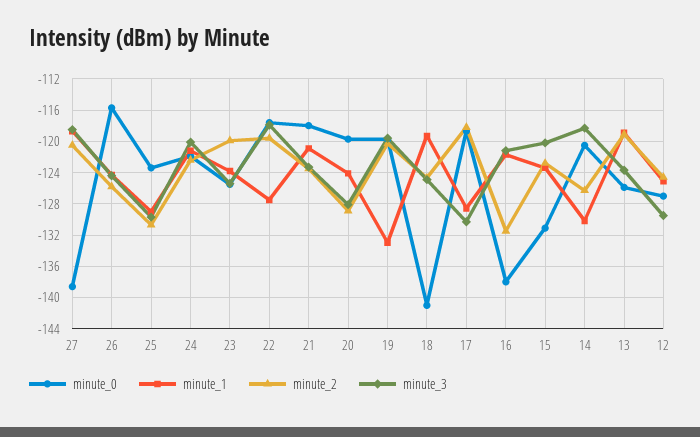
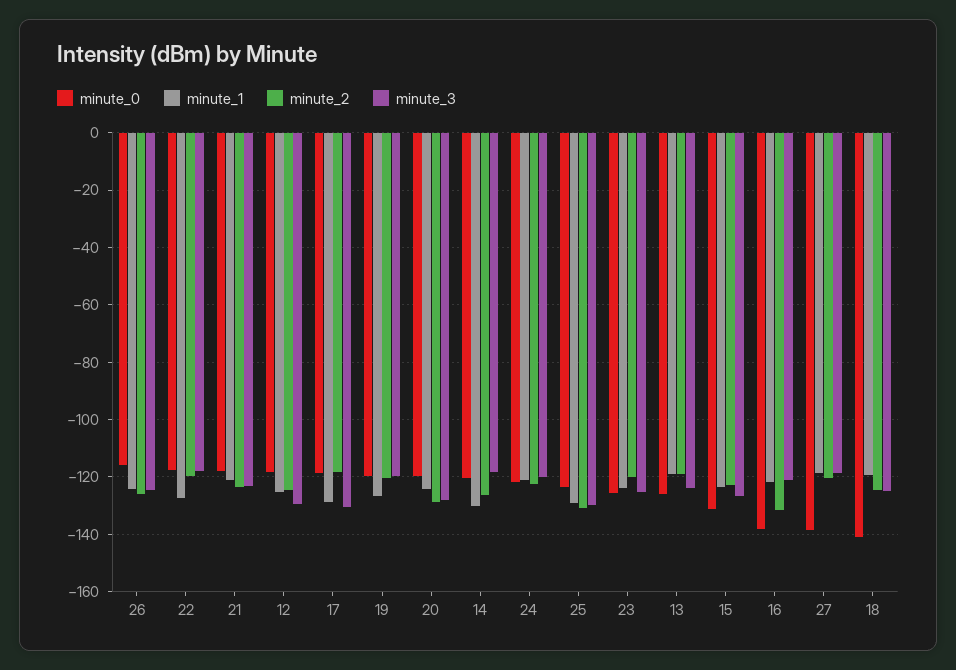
minute_1, 19: -133 -> -127.5
minute_3, 15: -120 -> -127.5
minute_0, 12: -127 -> -117.5

